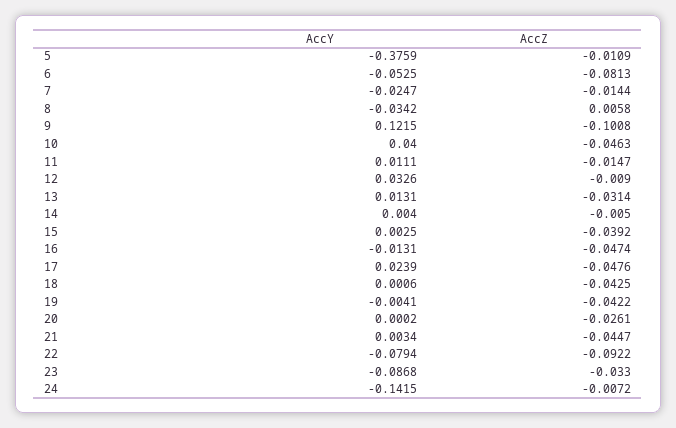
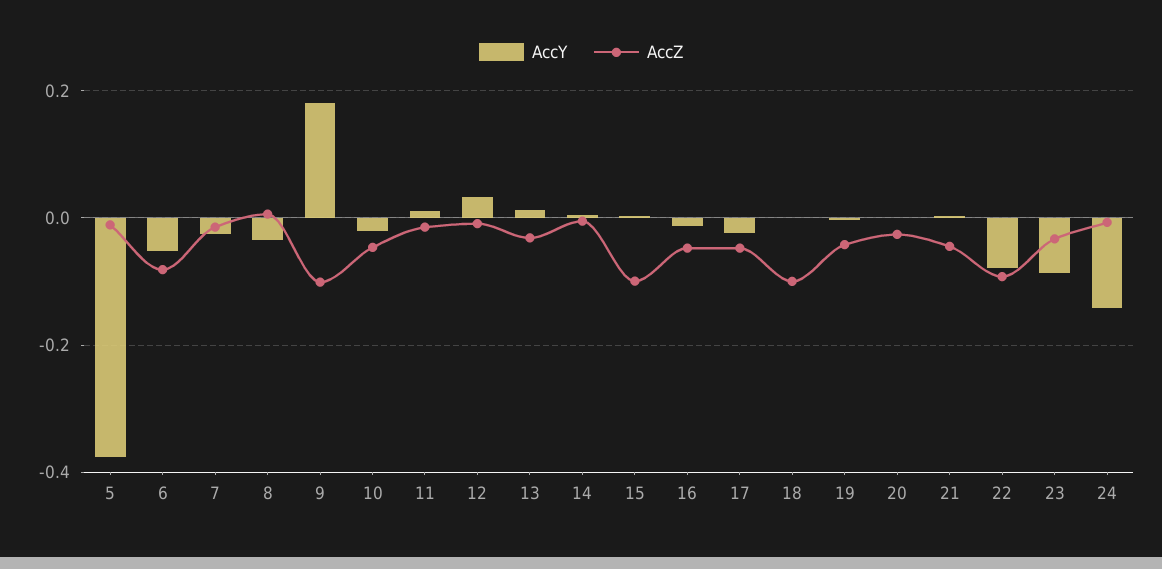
AccY, 9: 0.1215 -> 0.18
AccY, 10: 0.04 -> -0.02
AccZ, 15: -0.0392 -> -0.1
AccY, 17: 0.0239 -> -0.02
AccZ, 18: -0.0425 -> -0.1

